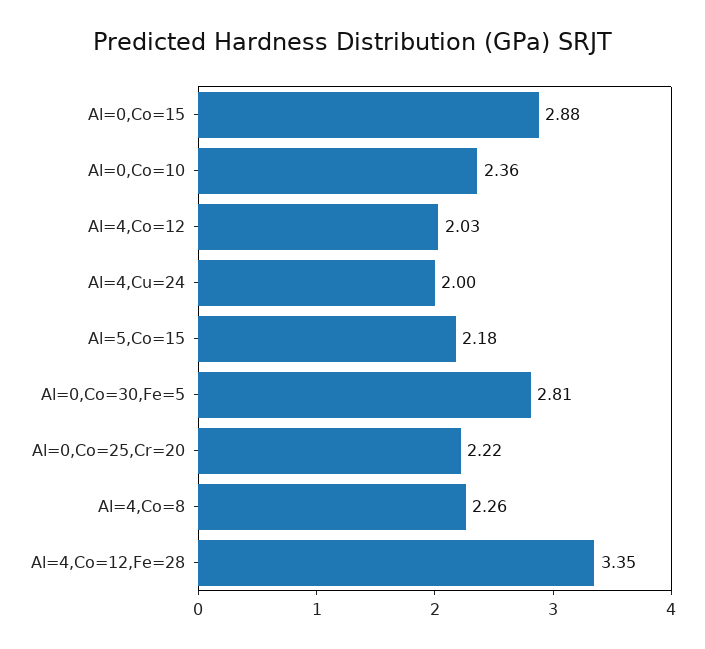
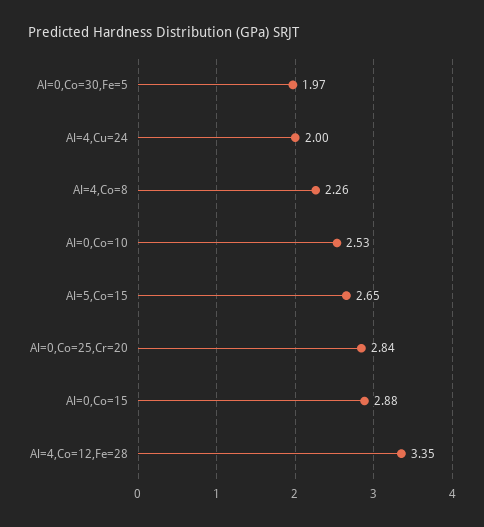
Al=0,Co=10: 2.36 -> 2.53
Al=4,Co=12: 2.03 -> none
Al=5,Co=15: 2.18 -> 2.65
Al=0,Co=30,Fe=5: 2.81 -> 1.97
Al=0,Co=25,Cr=20: 2.22 -> 2.84

